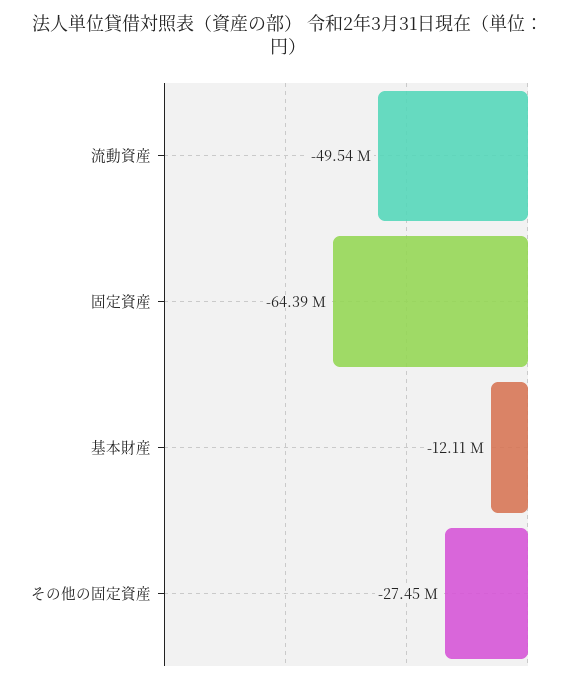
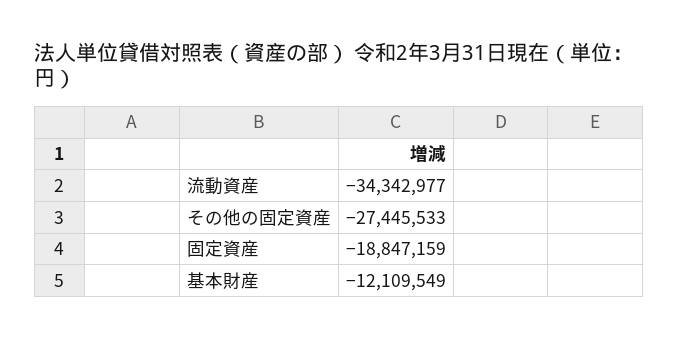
流動資産: -49540000 -> -34342977
固定資産: -64390000 -> -18847159

